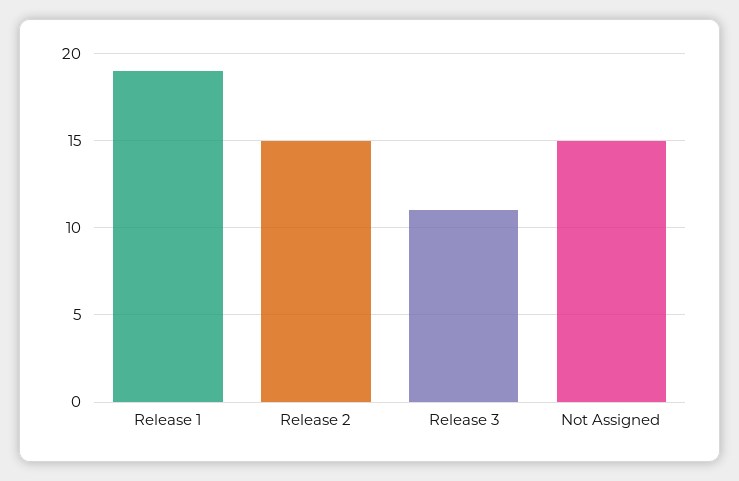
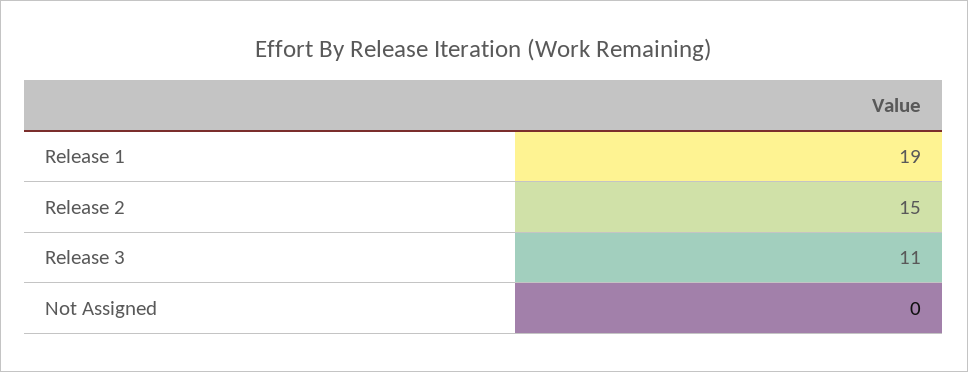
Not Assigned: 15 -> 0

